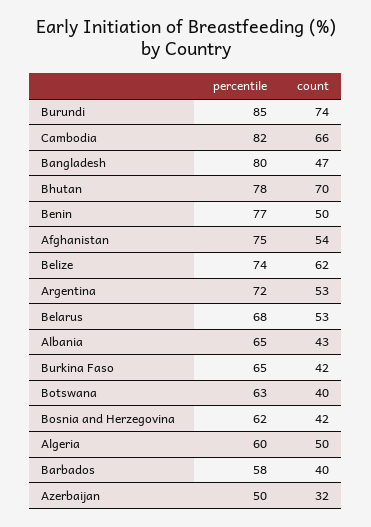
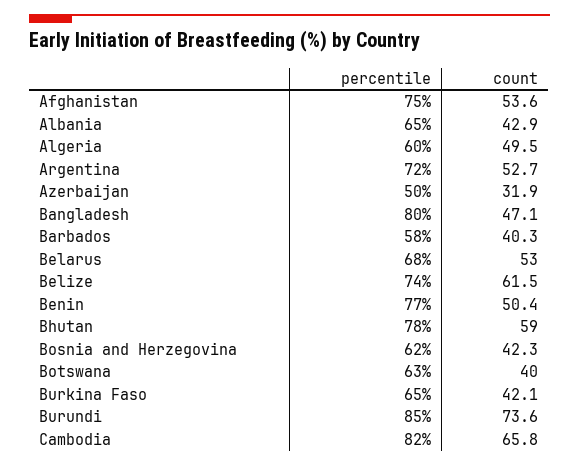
count, Bhutan: 70 -> 59

